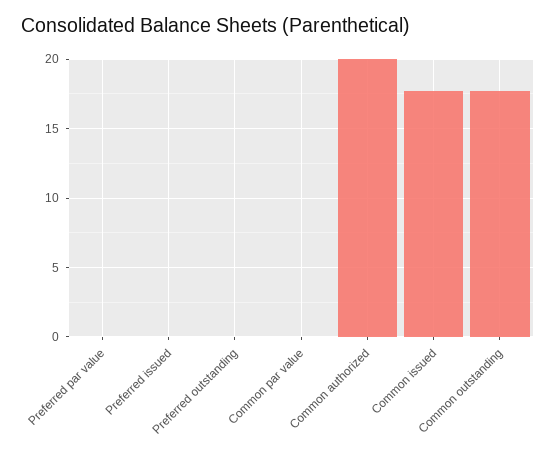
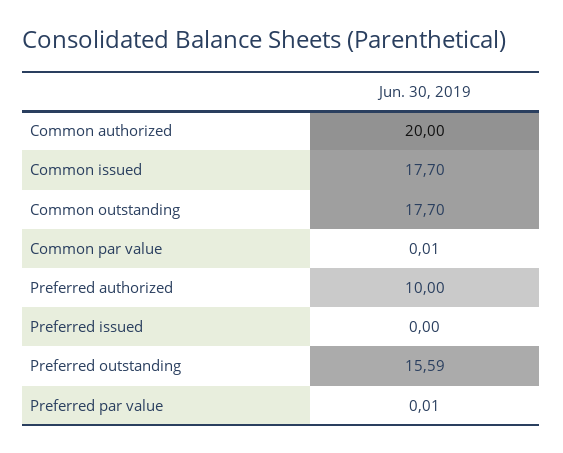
Preferred outstanding: 0 -> 15.59
Preferred authorized: none -> 10

